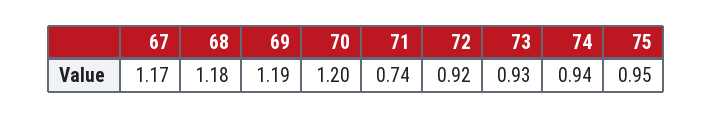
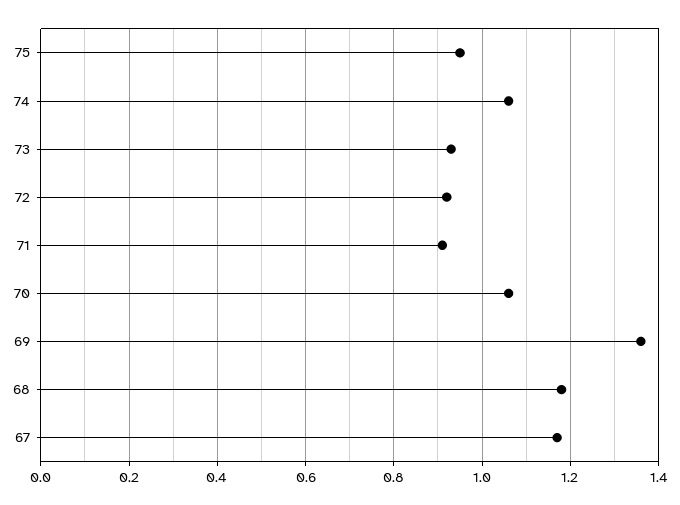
69: 1.19 -> 1.35
70: 1.2 -> 1.05
71: 0.74 -> 0.9
74: 0.94 -> 1.05

